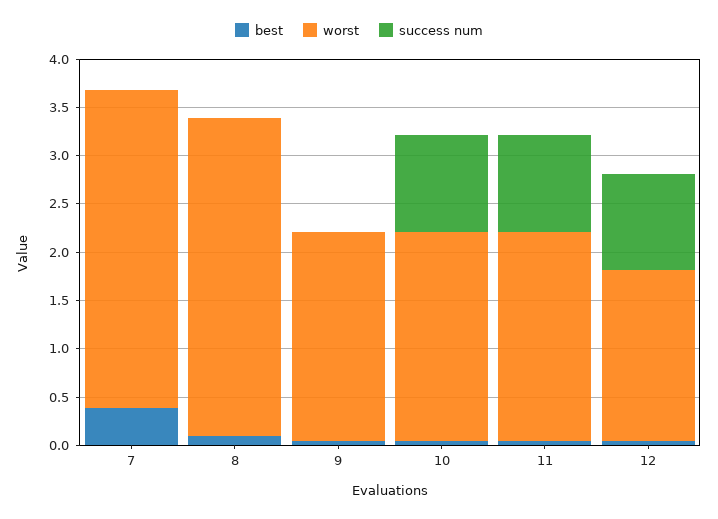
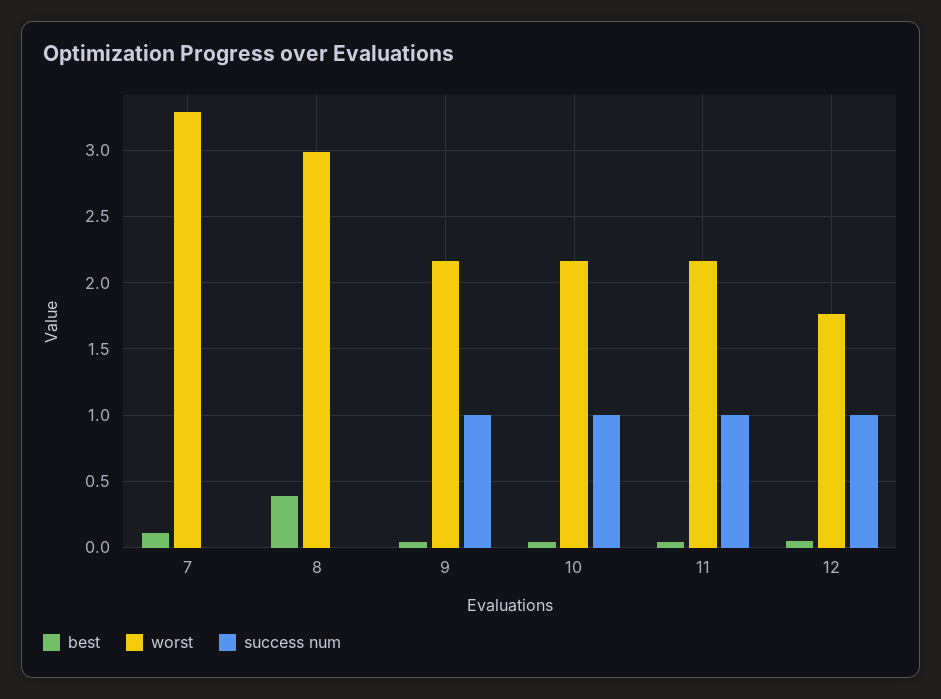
best, 7: 0.4 -> 0.1
best, 8: 0.1 -> 0.4
worst, 8: 3.3 -> 3
success num, 9: 0 -> 1

